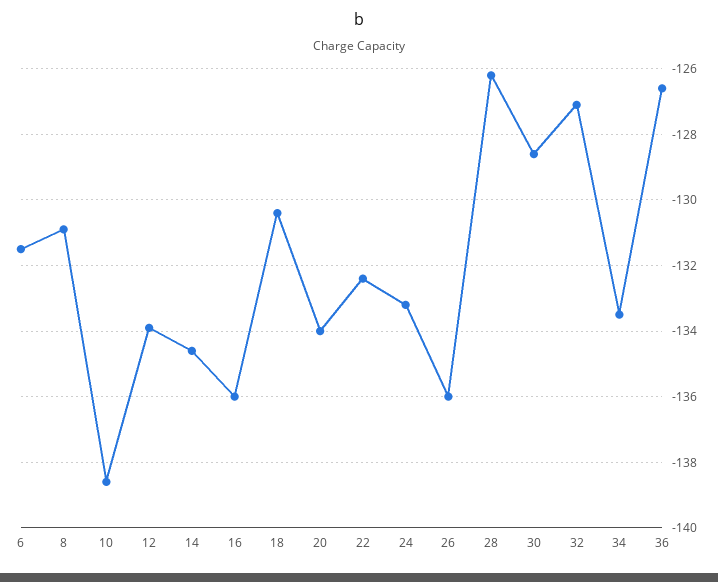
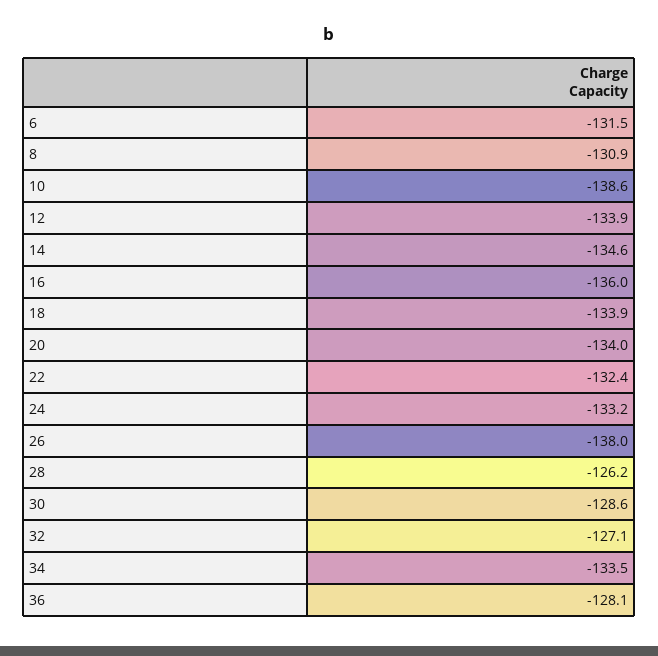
18: -130.5 -> -133.9
26: -136 -> -138
36: -126.5 -> -128.1

